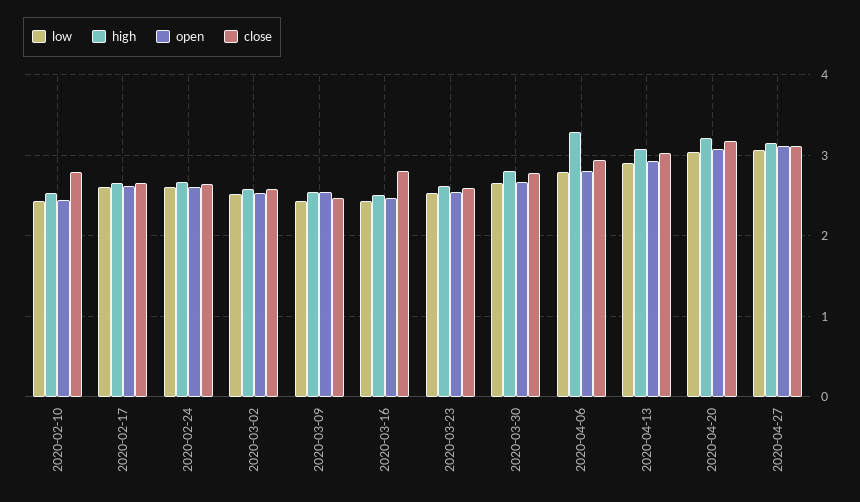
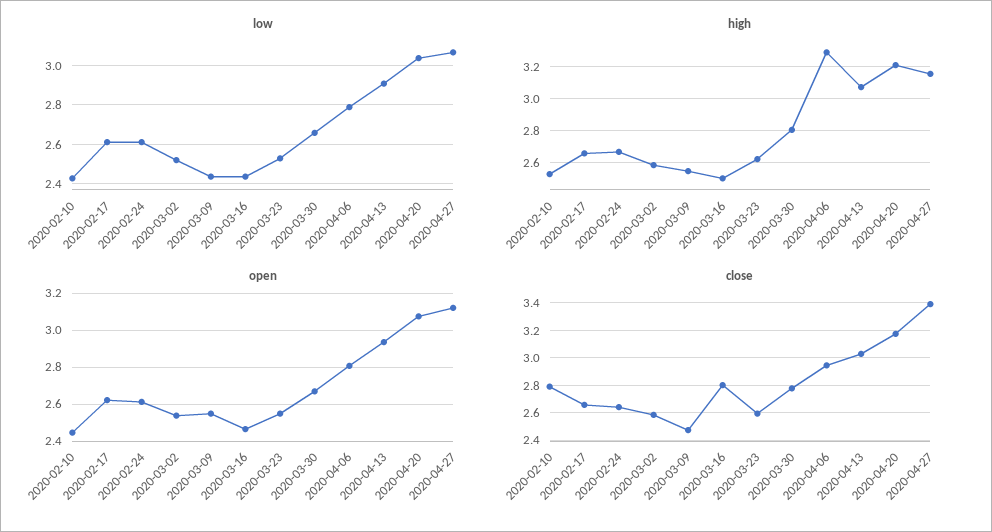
close, 2020-04-27: 3.1 -> 3.4

